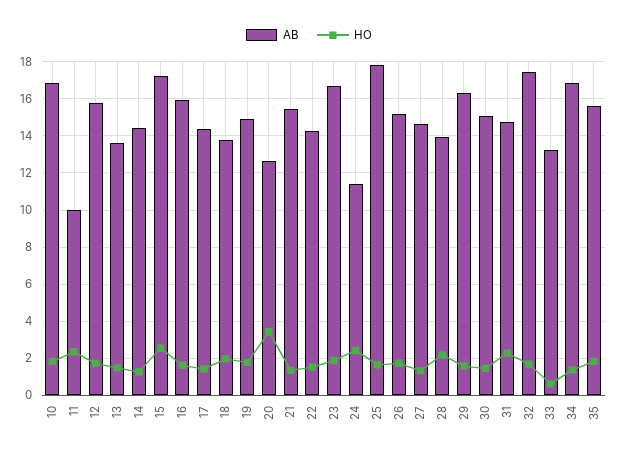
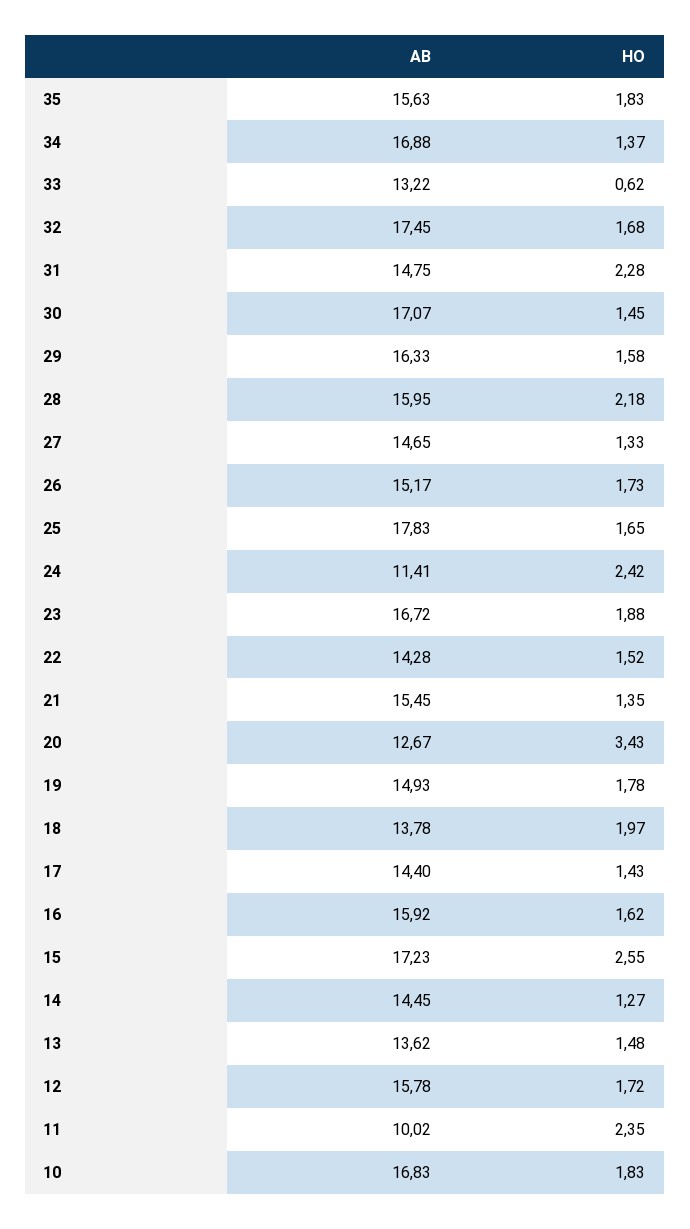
AB, 28: 14 -> 15.95
AB, 30: 15 -> 17.07

